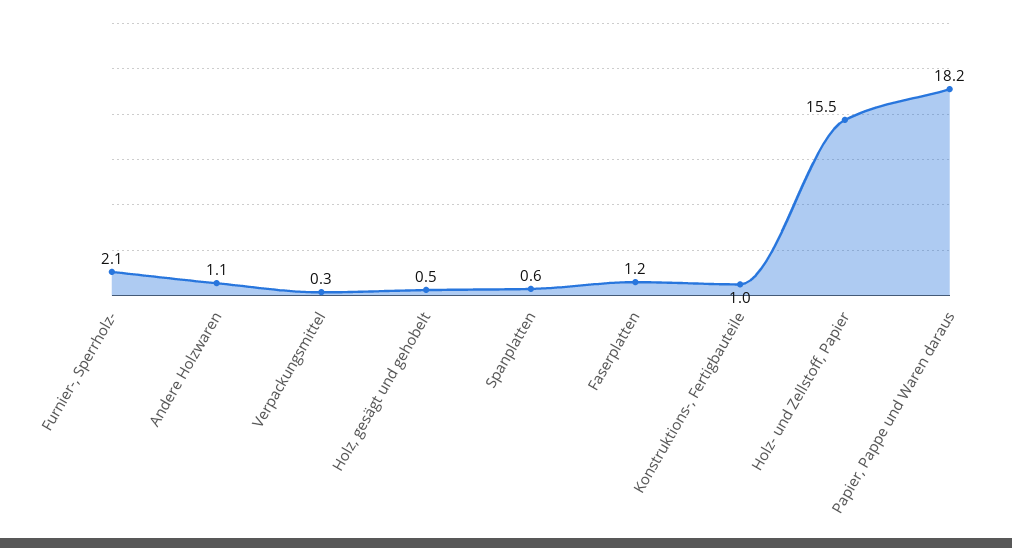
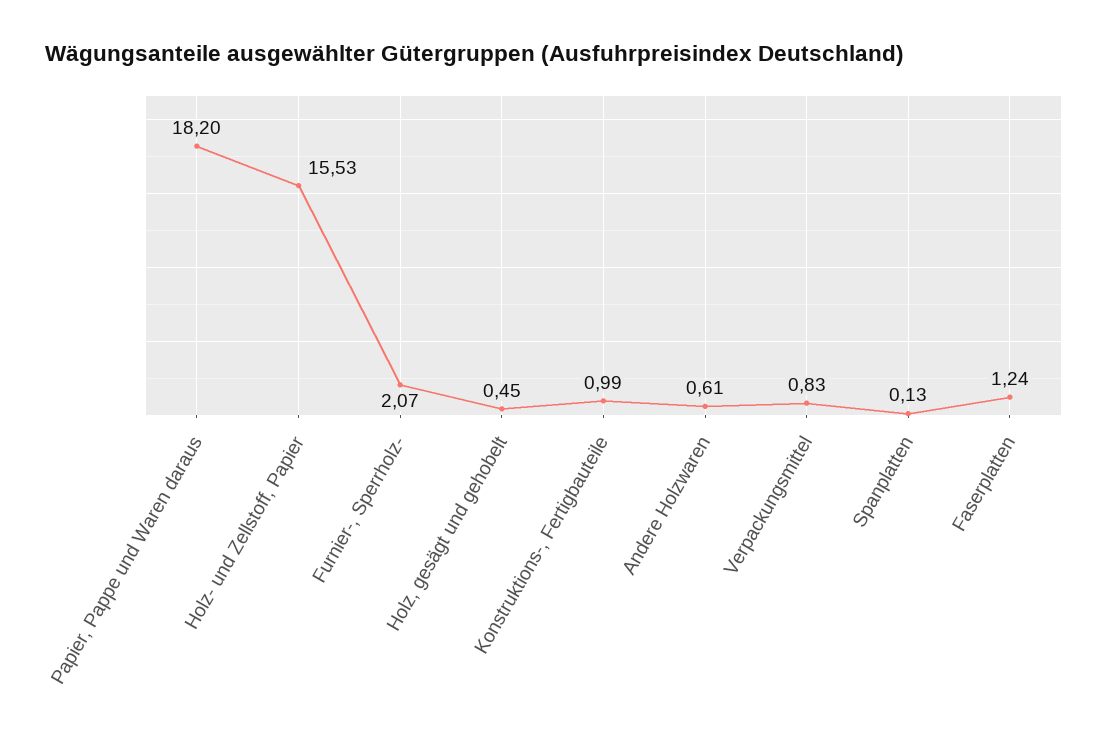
Andere Holzwaren: 1.1 -> 0.61
Verpackungsmittel: 0.3 -> 0.83
Spanplatten: 0.6 -> 0.13

